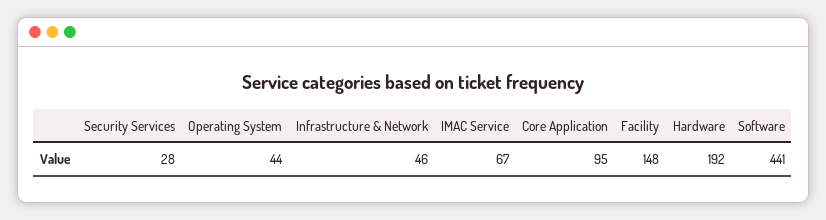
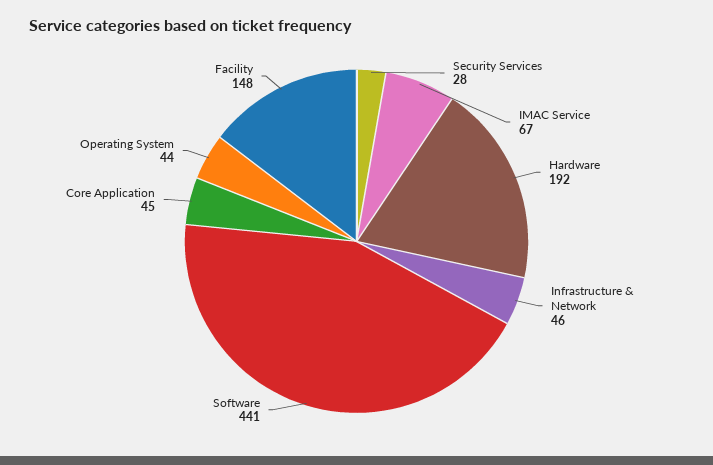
Core Application: 95 -> 45

